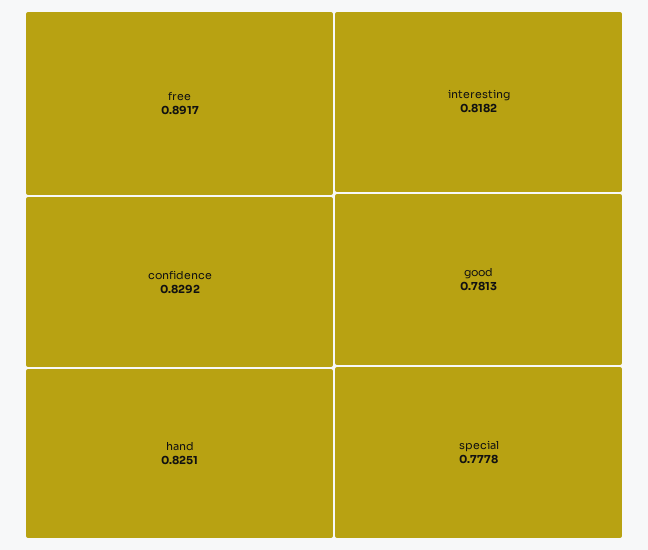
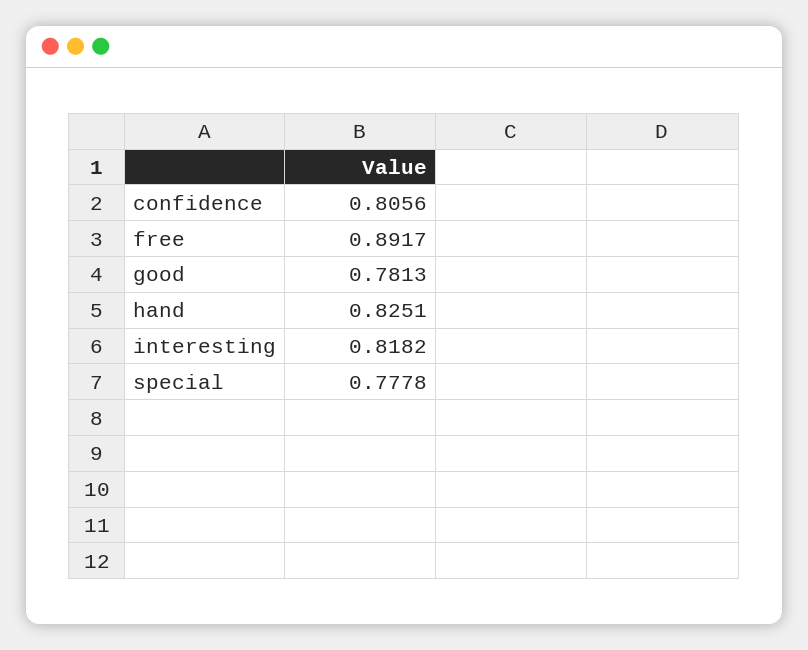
confidence: 0.8292 -> 0.8056

